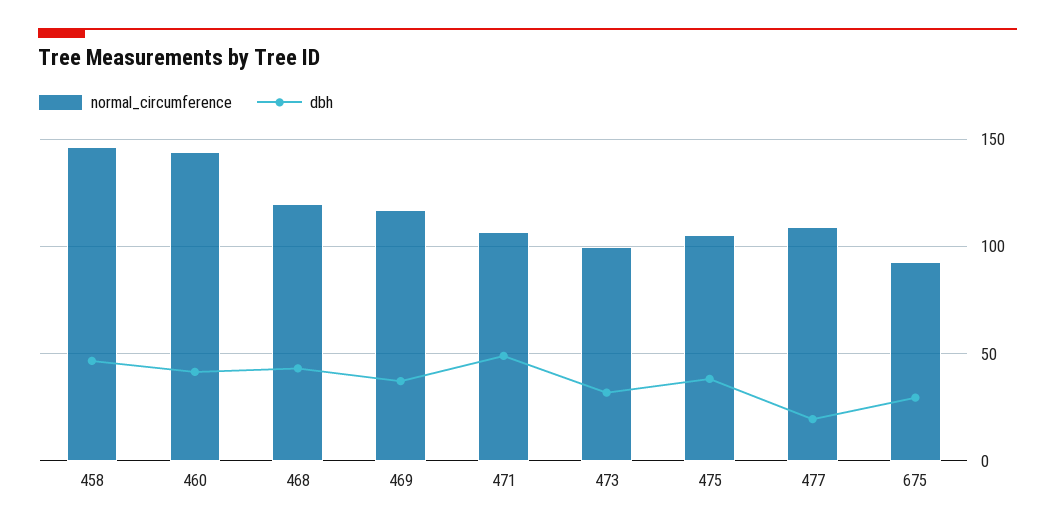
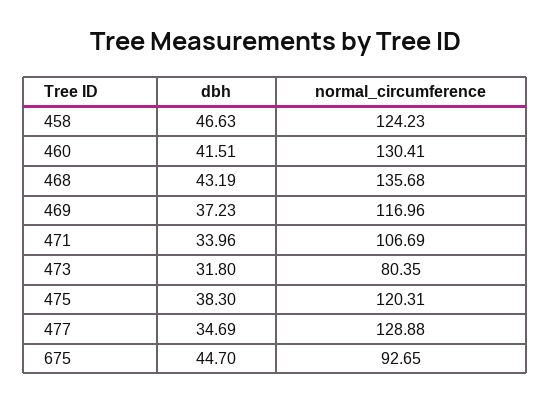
normal_circumference, 458: 145 -> 124.23
normal_circumference, 460: 145 -> 130.41
normal_circumference, 468: 120 -> 135.68
dbh, 471: 50 -> 33.96
normal_circumference, 473: 100 -> 80.35
normal_circumference, 475: 105 -> 120.31
normal_circumference, 477: 110 -> 128.88
dbh, 477: 20 -> 34.69
dbh, 675: 30 -> 44.7

